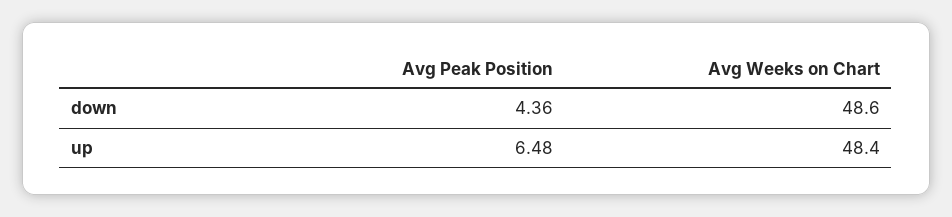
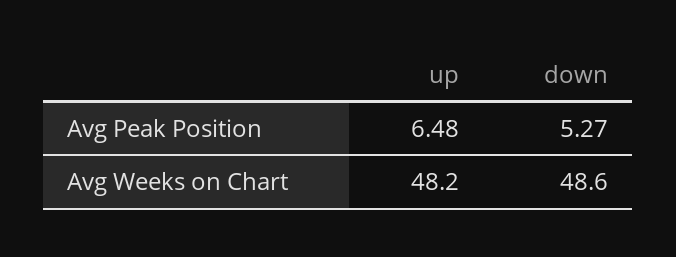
Avg Peak Position, down: 4.36 -> 5.27
Avg Weeks on Chart, up: 48.4 -> 48.2

